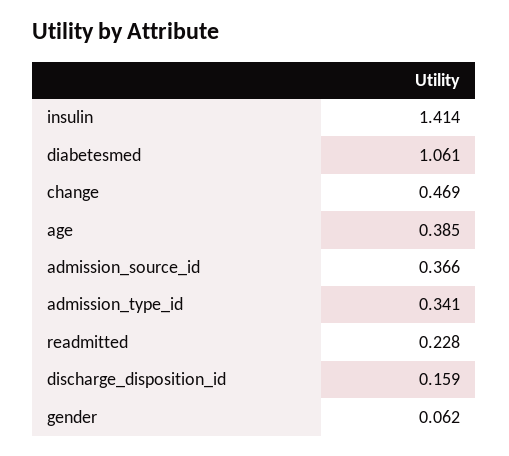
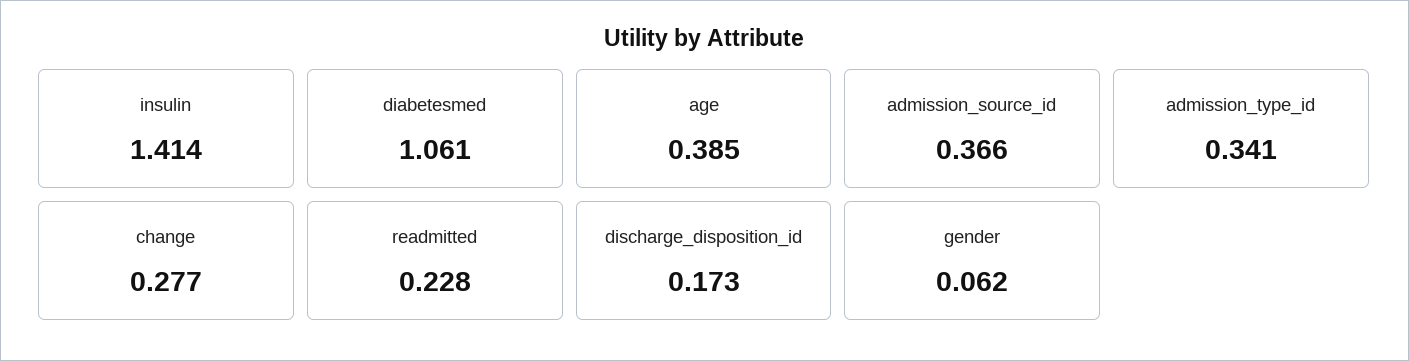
change: 0.469 -> 0.277
discharge_disposition_id: 0.159 -> 0.173

